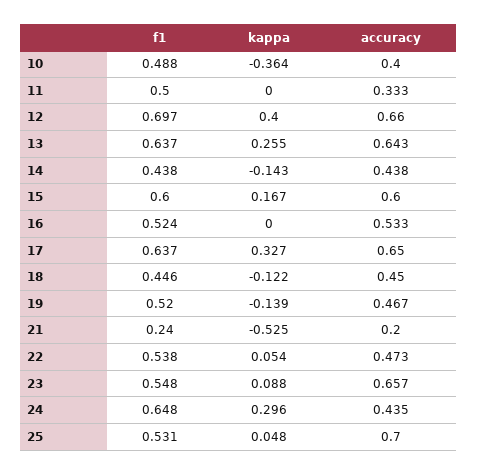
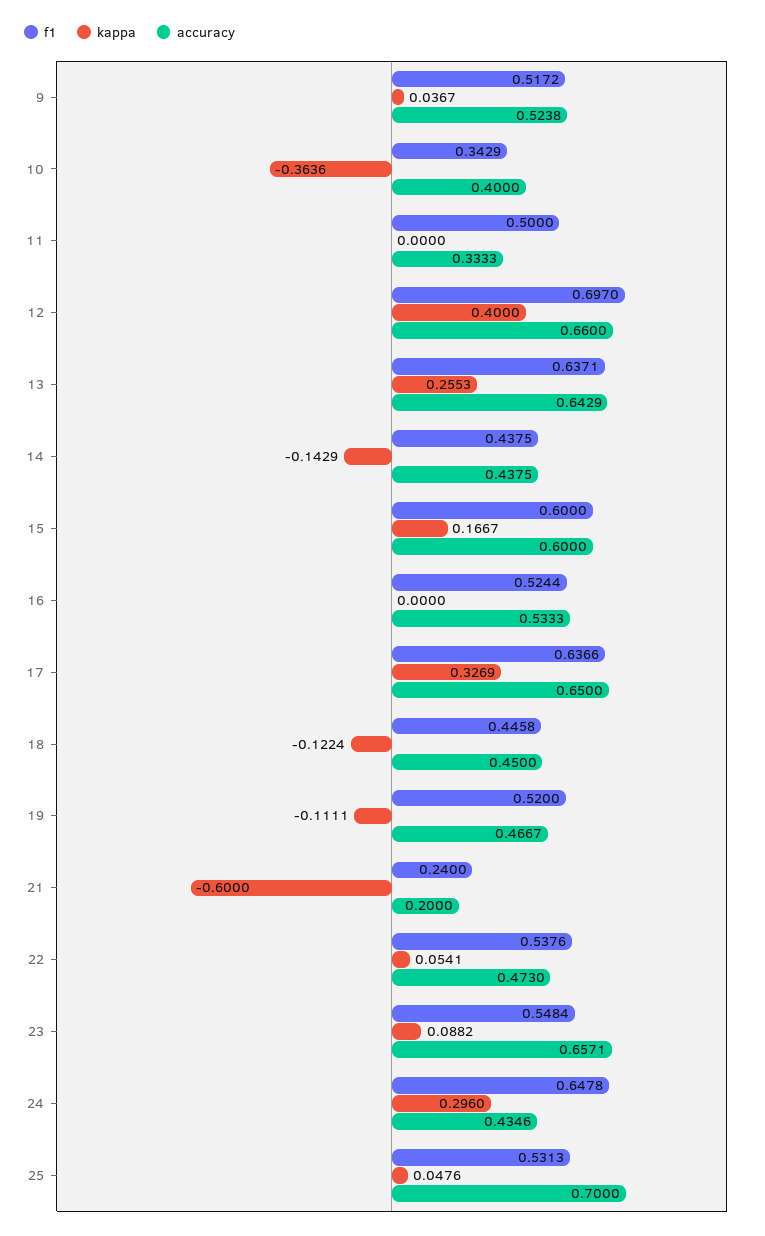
f1, 10: 0.488 -> 0.3429
kappa, 19: -0.139 -> -0.1111
kappa, 21: -0.525 -> -0.6
f1, 9: none -> 0.5172
kappa, 9: none -> 0.0367
accuracy, 9: none -> 0.5238

